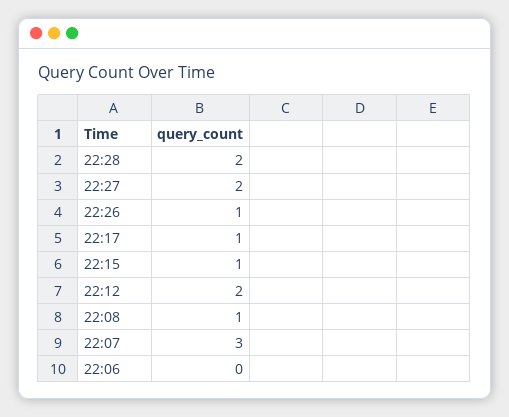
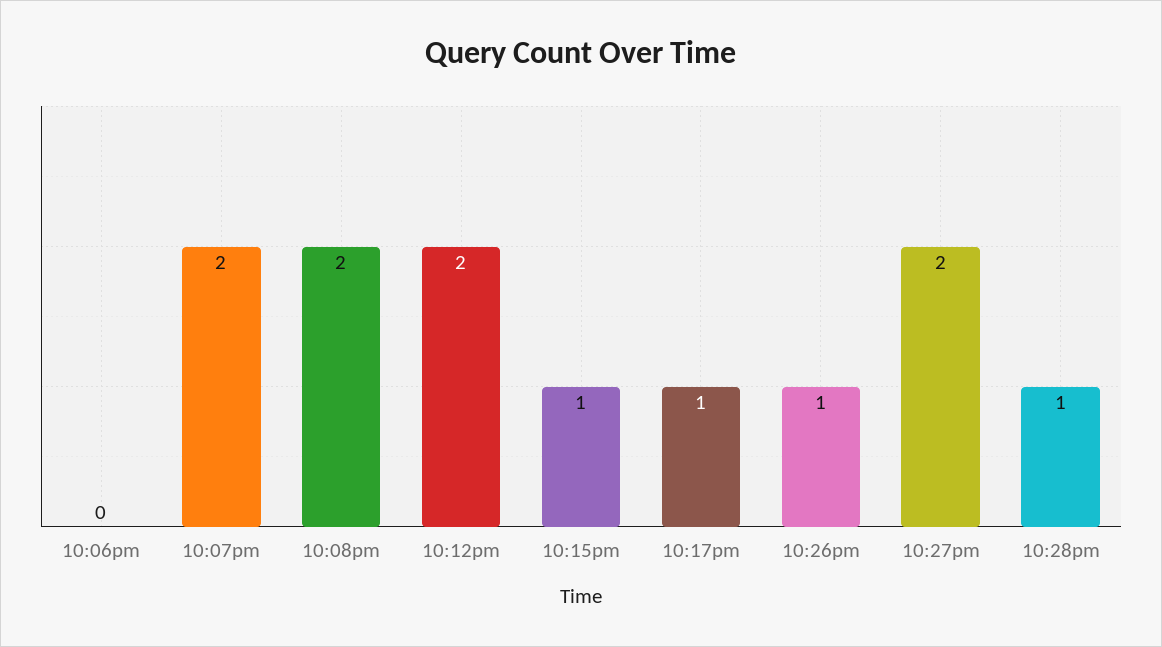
22:28: 2 -> 1
22:08: 1 -> 2
22:07: 3 -> 2

